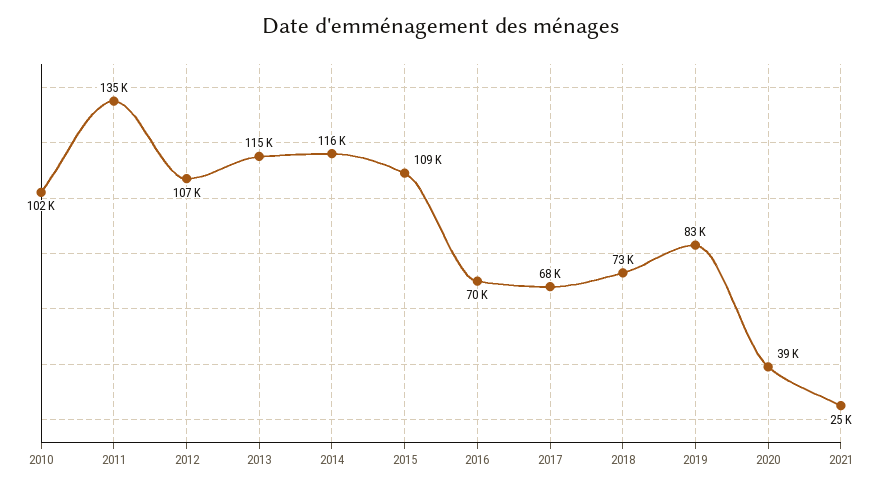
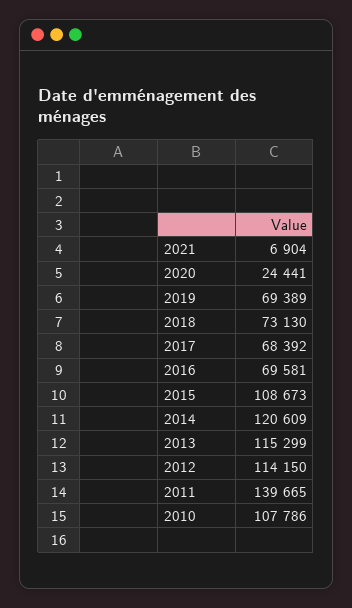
2010: 102000 -> 107786
2011: 135000 -> 139665
2012: 107000 -> 114150
2014: 116000 -> 120609
2019: 83000 -> 69389
2020: 39000 -> 24441
2021: 25000 -> 6904

